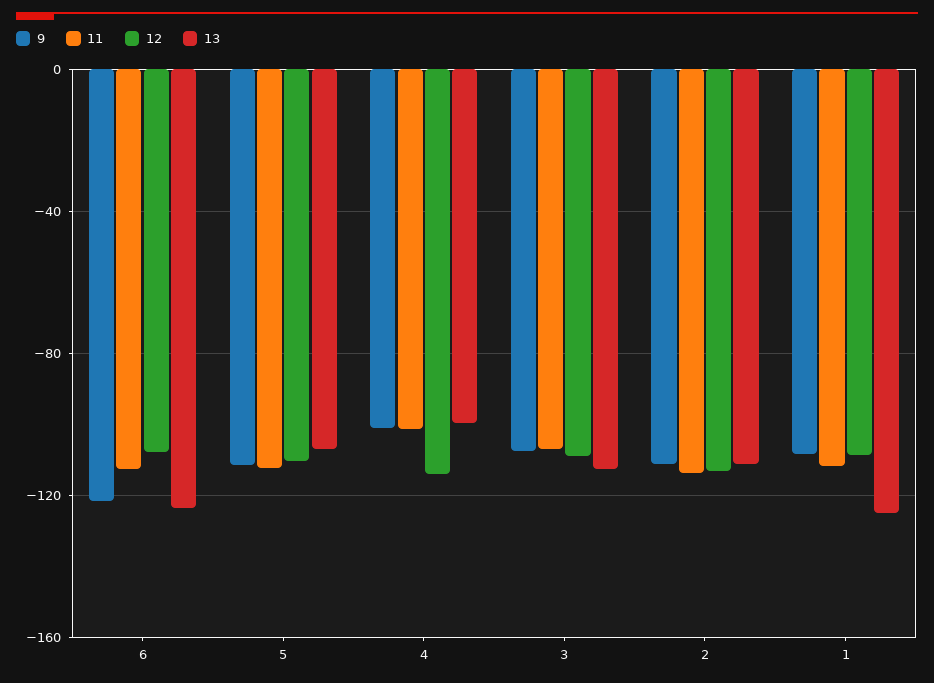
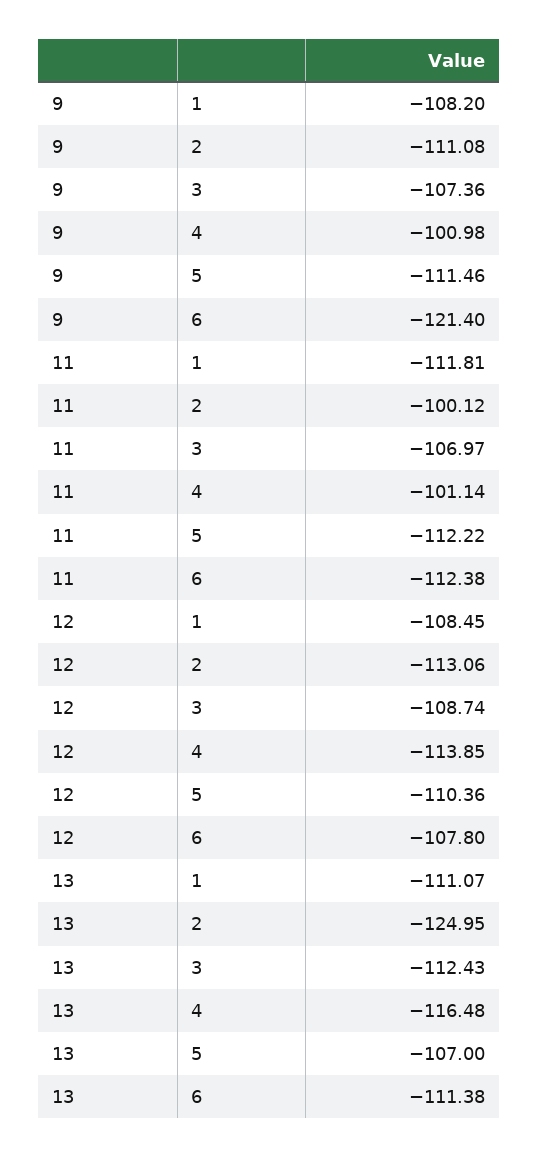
13, 6: -125 -> -111.38
13, 4: -100 -> -116.48
11, 2: -115 -> -100.12
13, 2: -110 -> -124.95
13, 1: -125 -> -111.07

